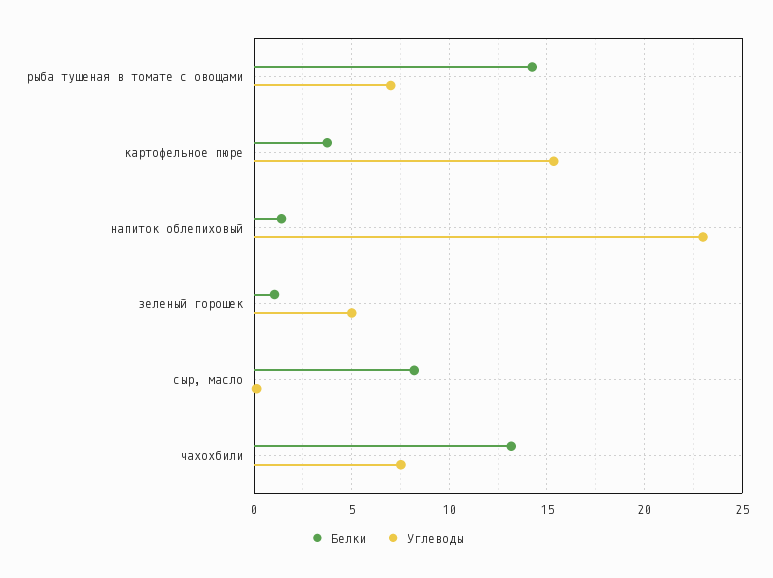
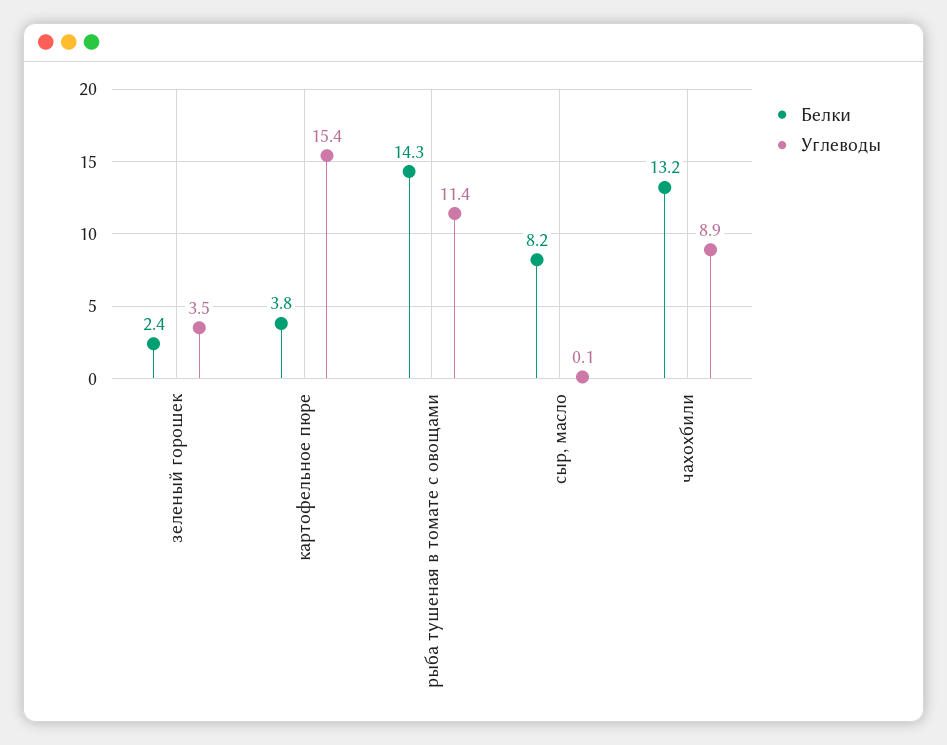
Углеводы, рыба тушеная в томате с овощами: 7 -> 11.4
Белки, напиток облепиховый: 1.5 -> none
Углеводы, напиток облепиховый: 23 -> none
Белки, зеленый горошек: 1 -> 2.4
Углеводы, зеленый горошек: 5 -> 3.5
Углеводы, чахохбили: 7.5 -> 8.9

